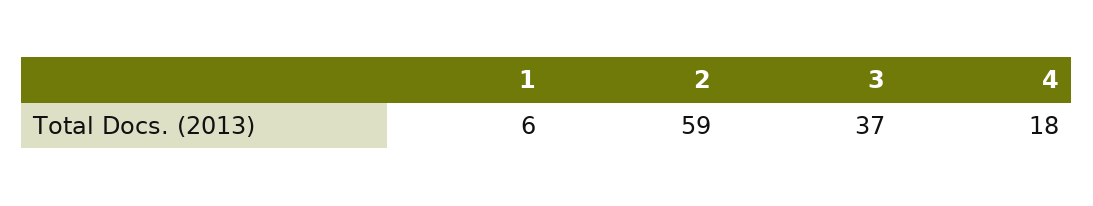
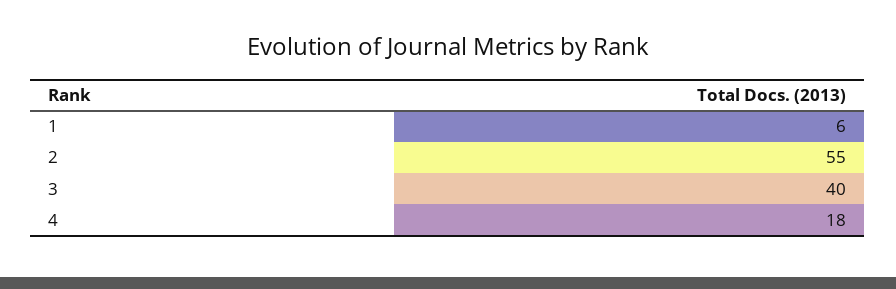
2: 59 -> 55
3: 37 -> 40

